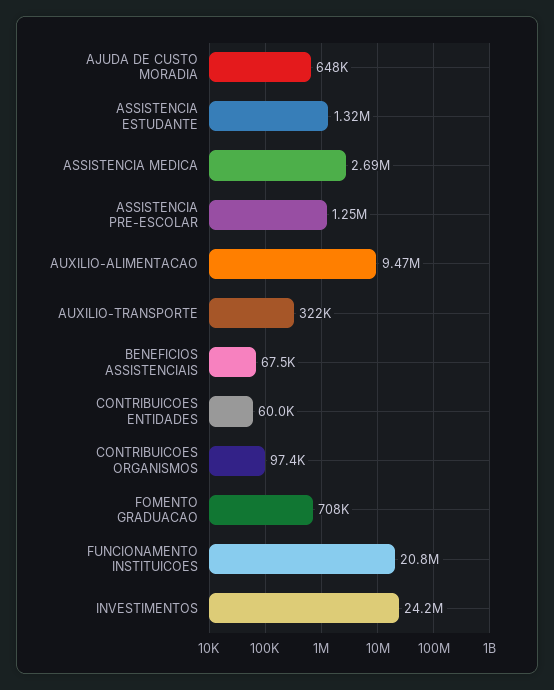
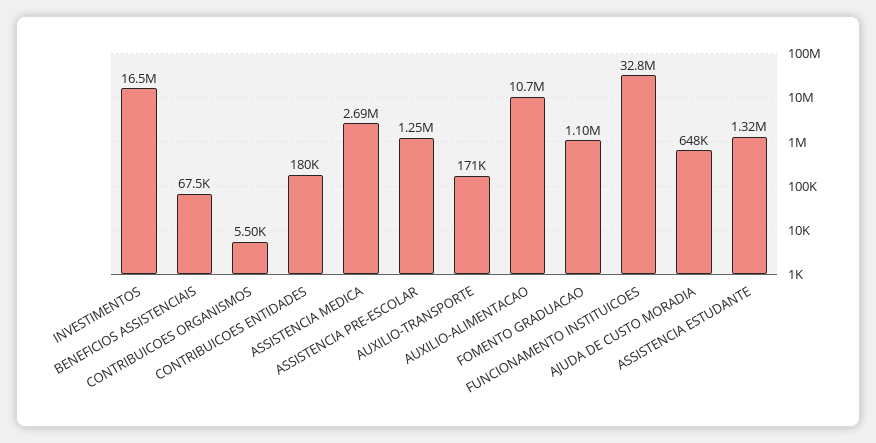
AUXILIO-ALIMENTACAO: 9470000 -> 10700000
AUXILIO-TRANSPORTE: 322000 -> 171000
CONTRIBUICOES ENTIDADES: 60000 -> 180000
CONTRIBUICOES ORGANISMOS: 97400 -> 5500
FOMENTO GRADUACAO: 708000 -> 1100000
FUNCIONAMENTO INSTITUICOES: 20800000 -> 32800000
INVESTIMENTOS: 24200000 -> 16500000

